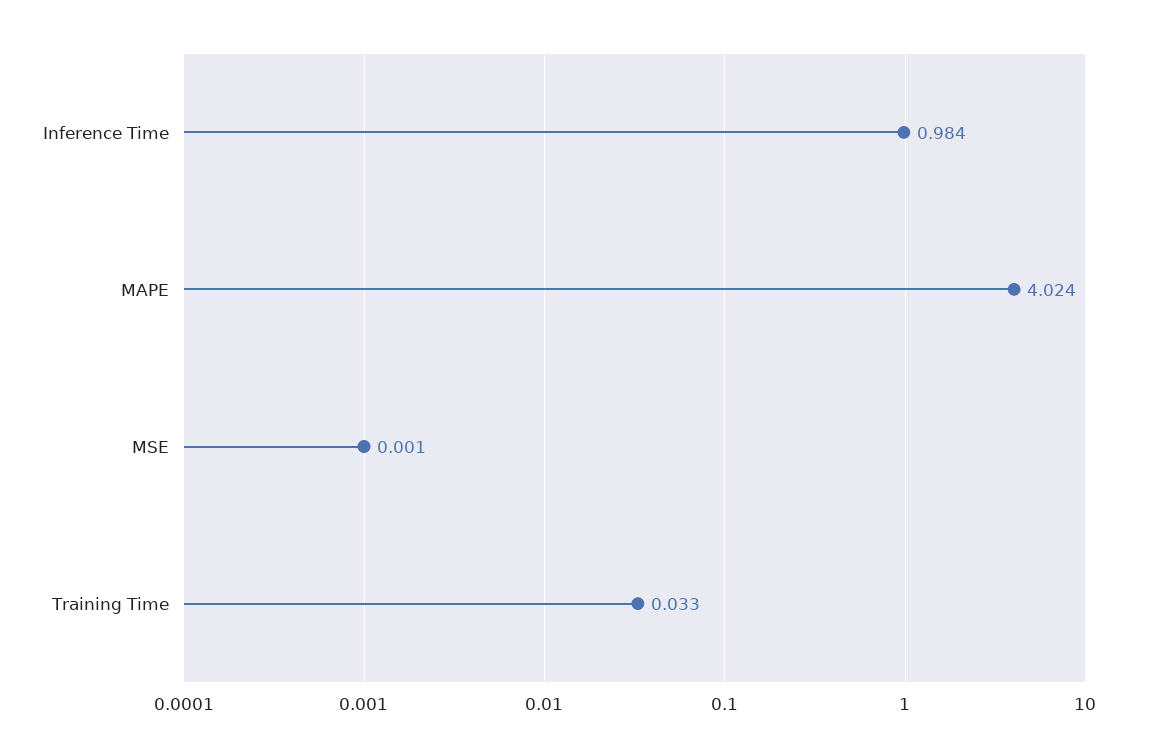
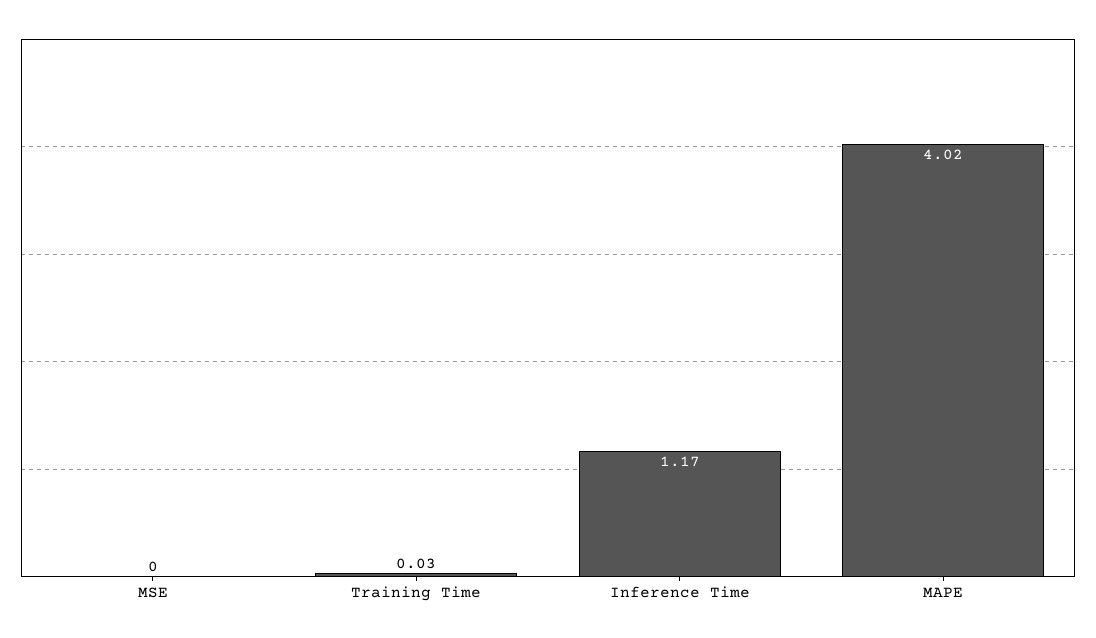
Inference Time: 0.984 -> 1.17

